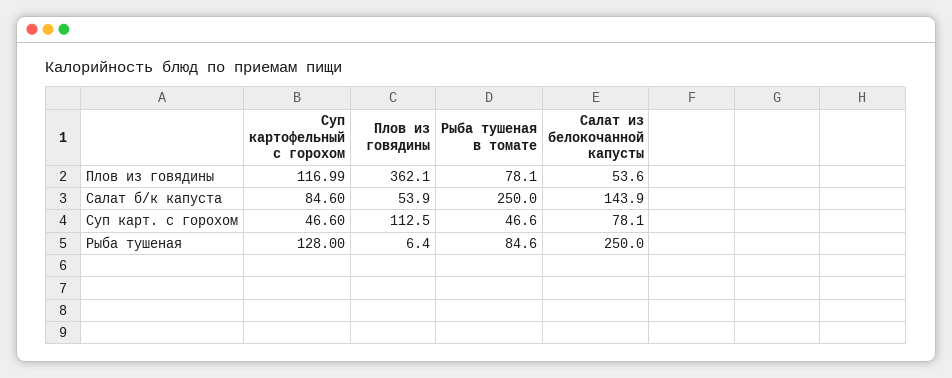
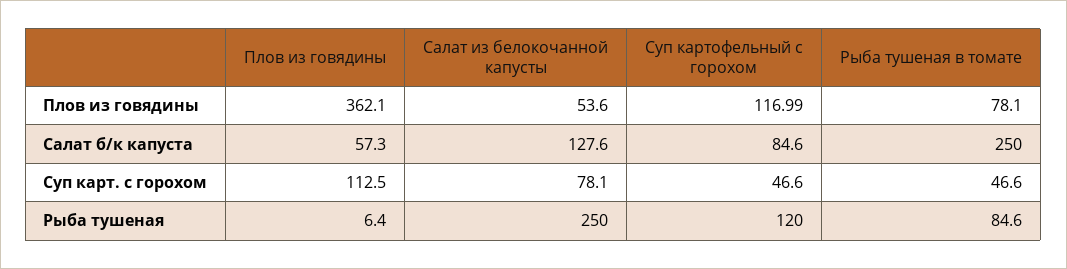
Плов из говядины, Салат б/к капуста: 53.9 -> 57.3
Салат из белокочанной капусты, Салат б/к капуста: 143.9 -> 127.6
Суп картофельный с горохом, Рыба тушеная: 128 -> 120

